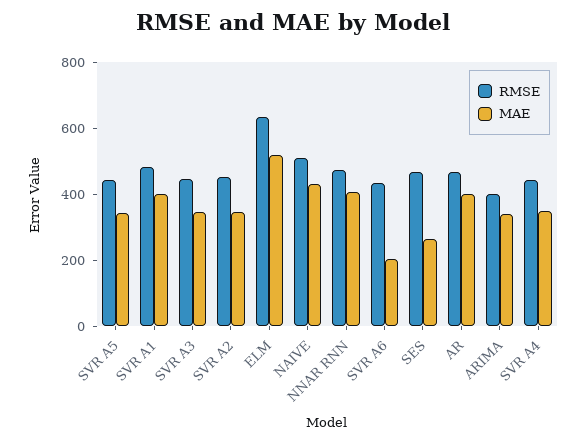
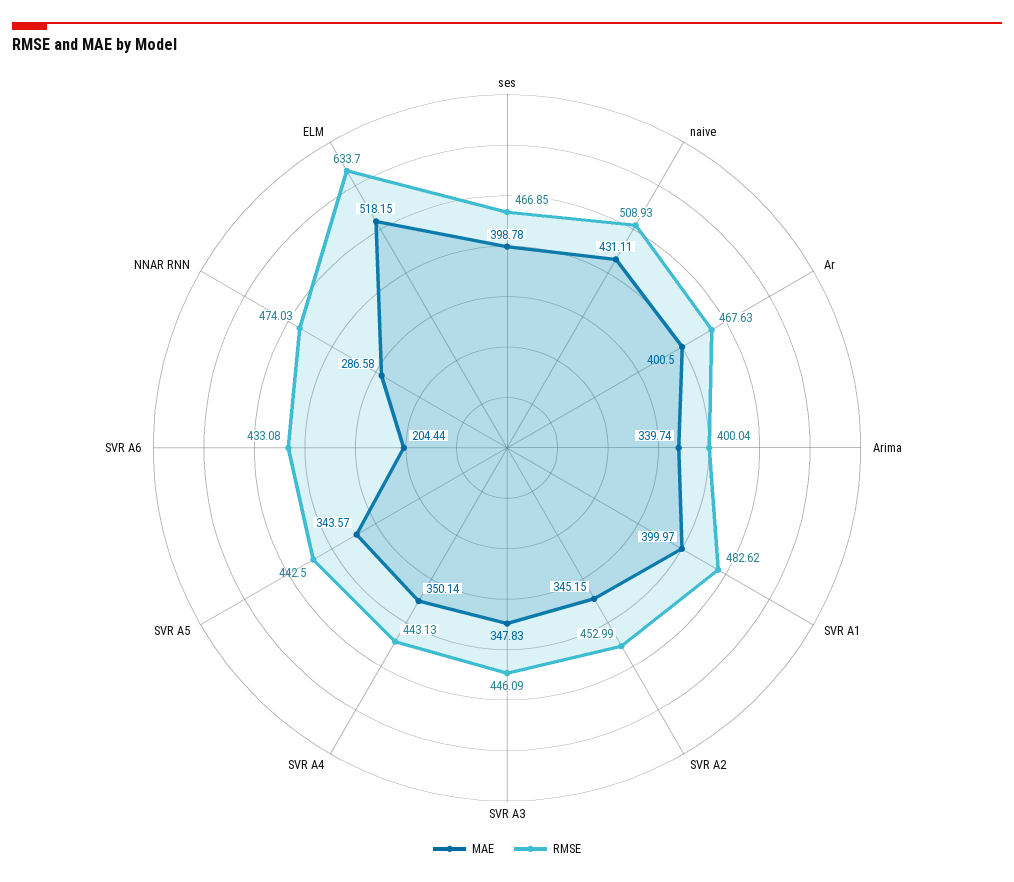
MAE, NNAR RNN: 400 -> 286.58
MAE, SES: 250 -> 398.78

